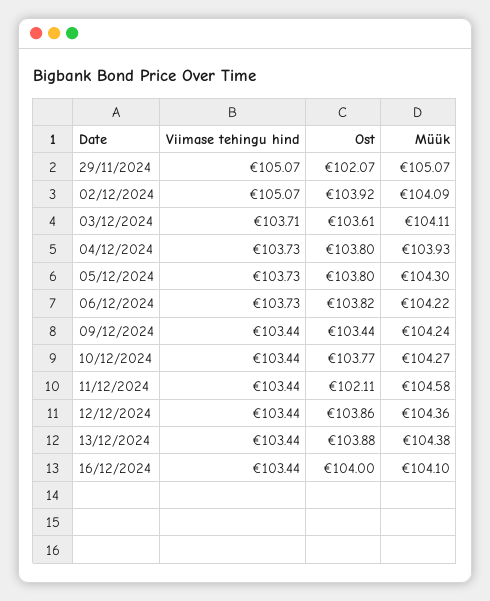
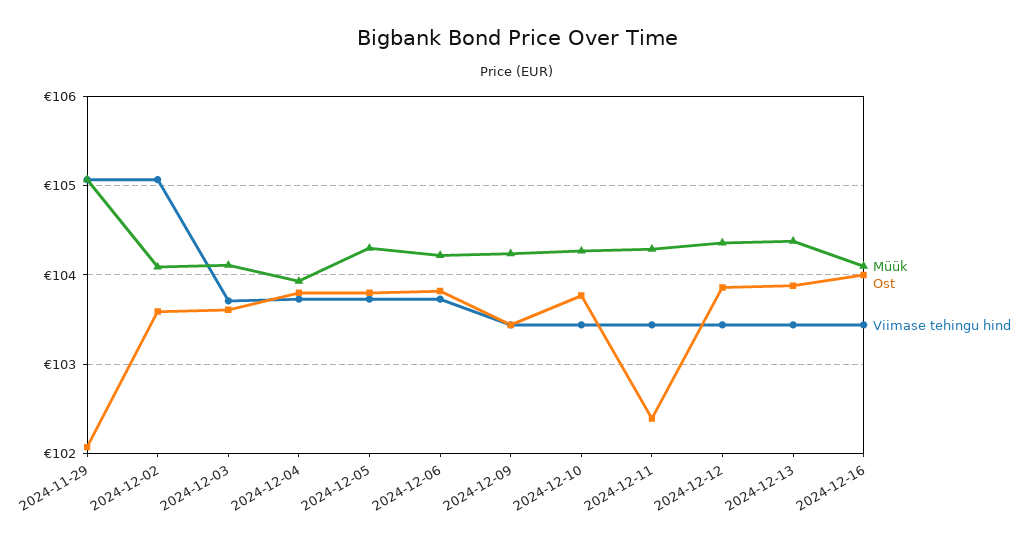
Ost, 02/12/2024: 103.92 -> 103.6
Ost, 11/12/2024: 102.11 -> 102.4
Müük, 11/12/2024: 104.58 -> 104.3

